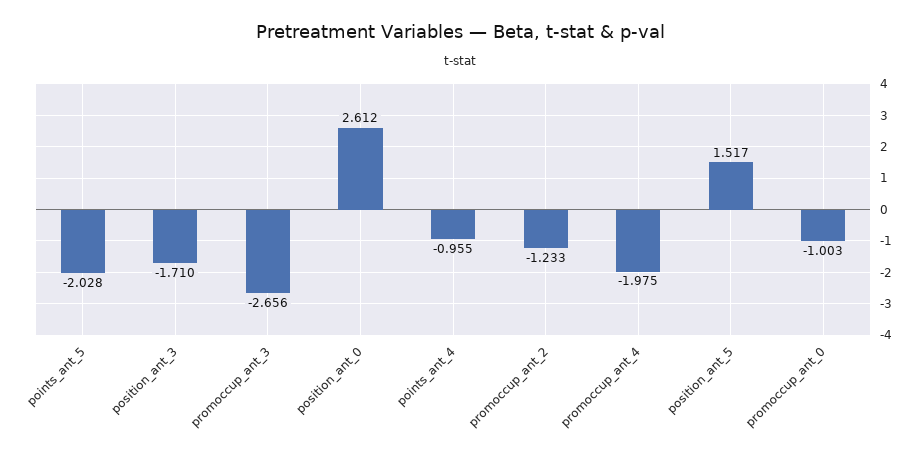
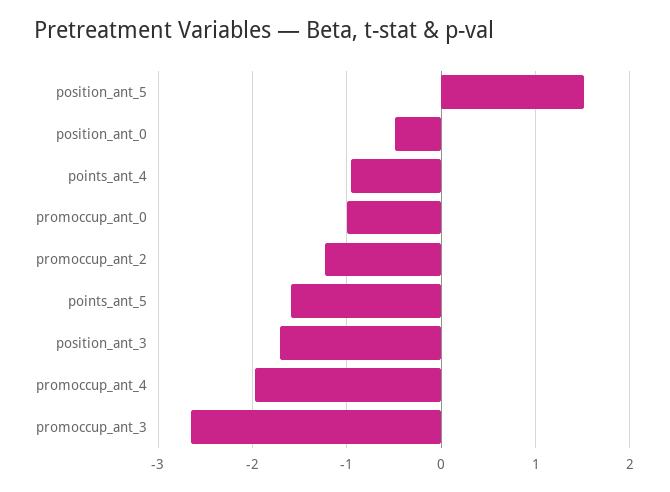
points_ant_5: -2.028 -> -1.6
position_ant_0: 2.612 -> -0.5

